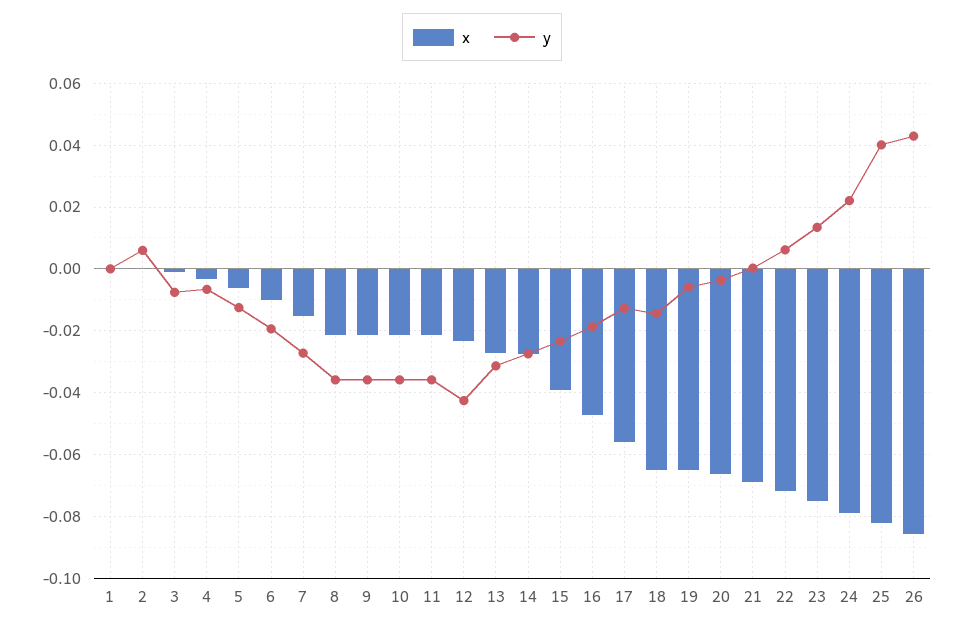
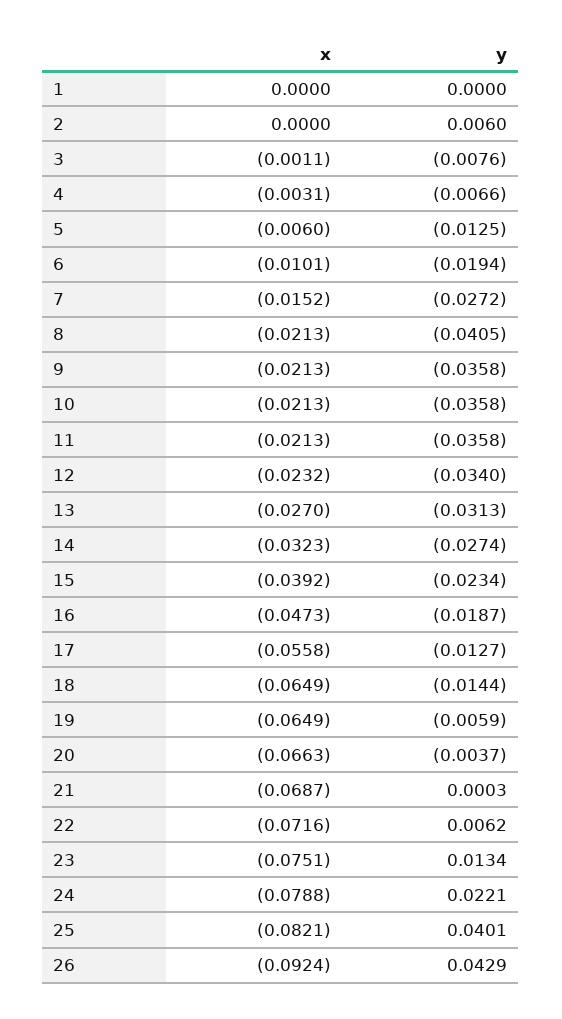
y, 8: -0.036 -> -0.0405
y, 12: -0.042 -> -0.034
x, 14: -0.028 -> -0.0323
x, 26: -0.086 -> -0.0924

